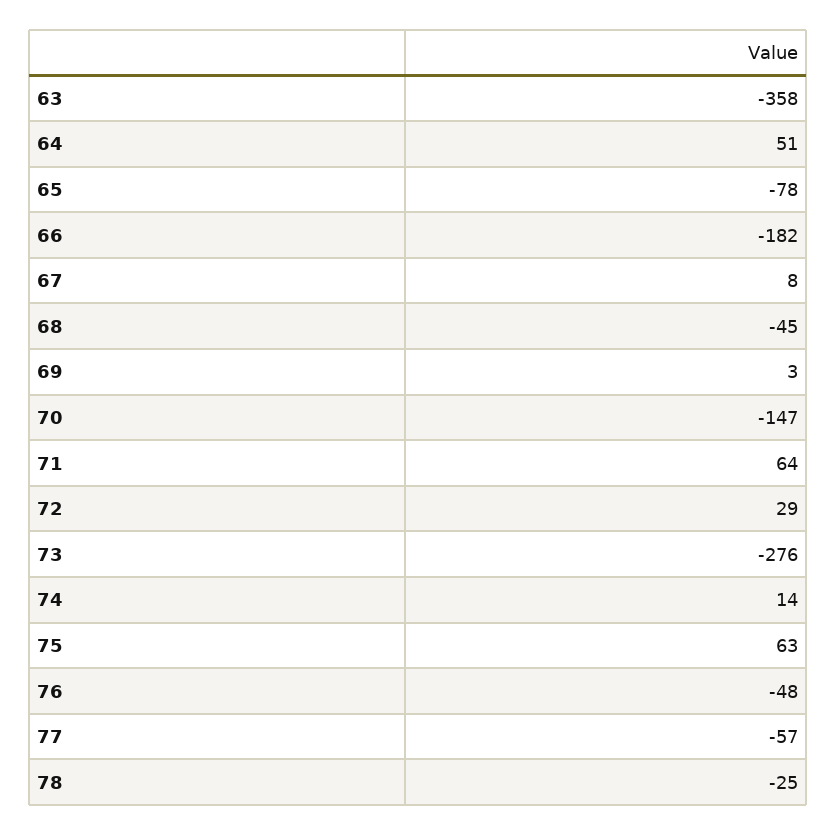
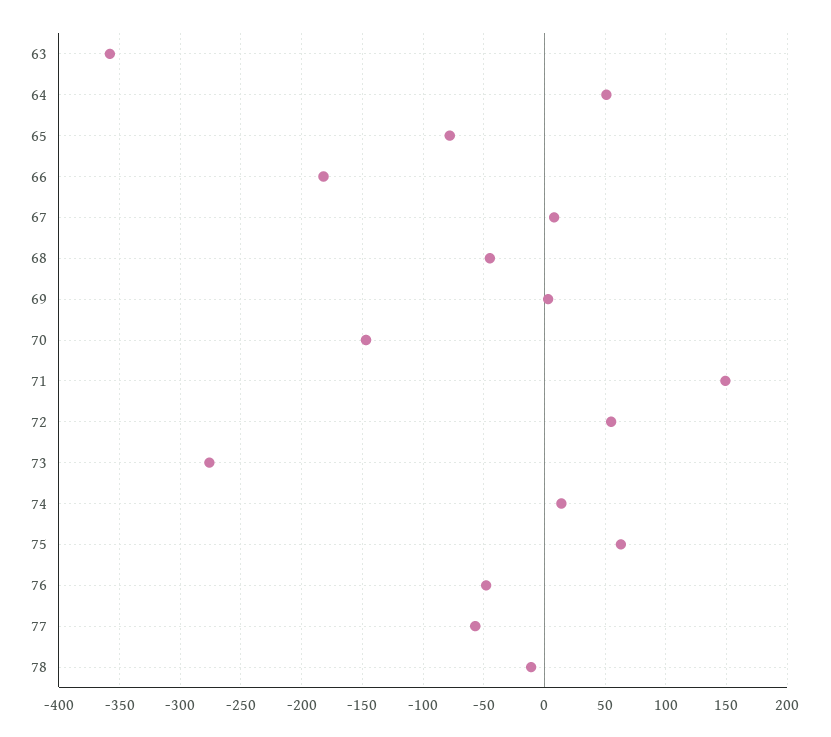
71: 64 -> 150
72: 29 -> 55
78: -25 -> -10

